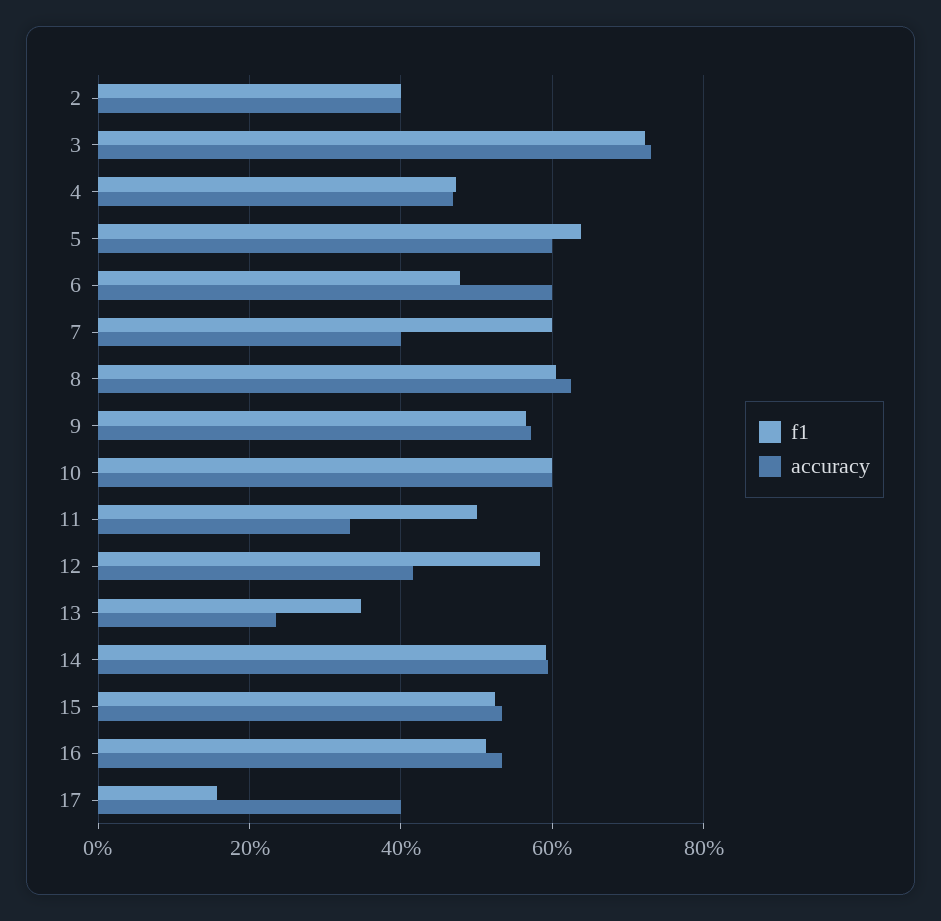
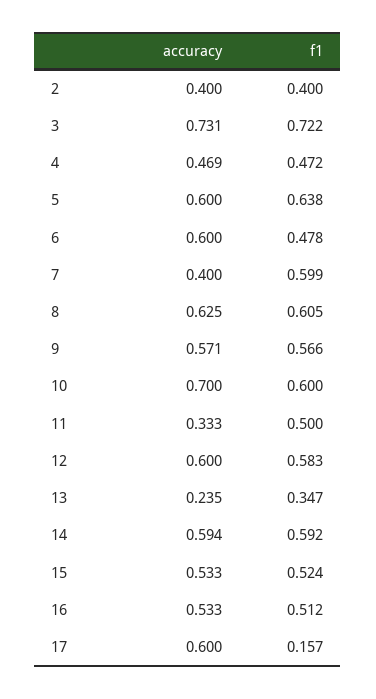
accuracy, 10: 0.6 -> 0.7
accuracy, 12: 0.42 -> 0.6
accuracy, 17: 0.4 -> 0.6

